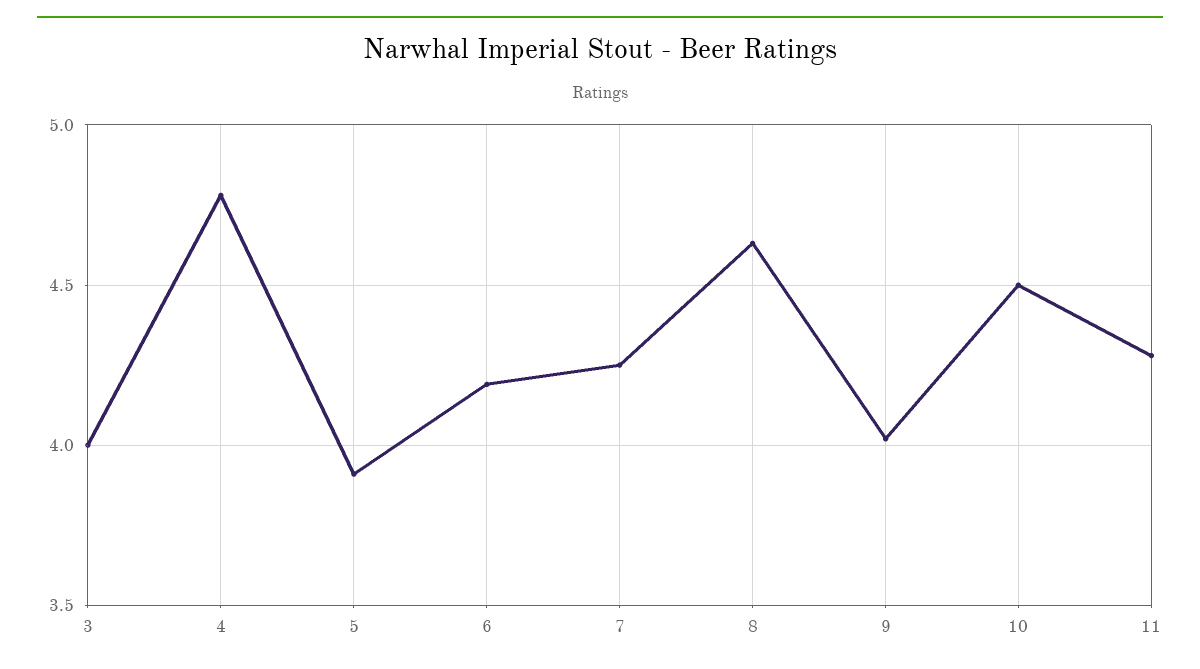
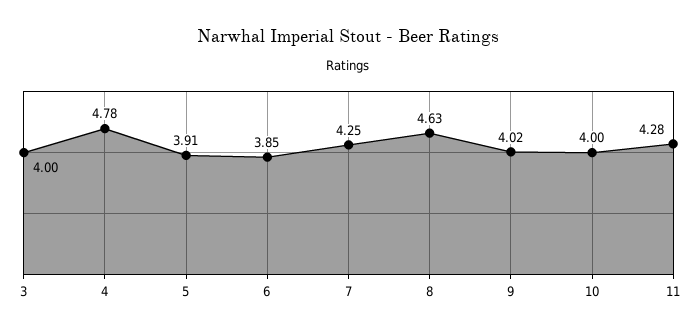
6: 4.2 -> 3.85
10: 4.5 -> 4

